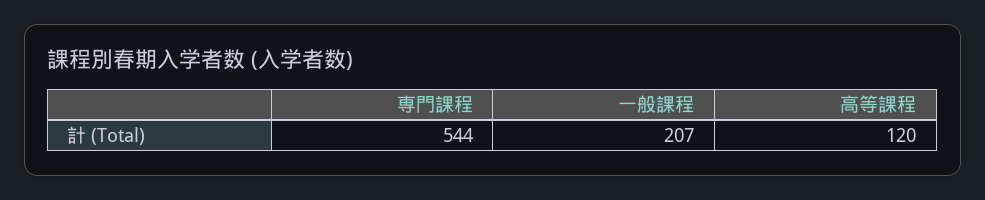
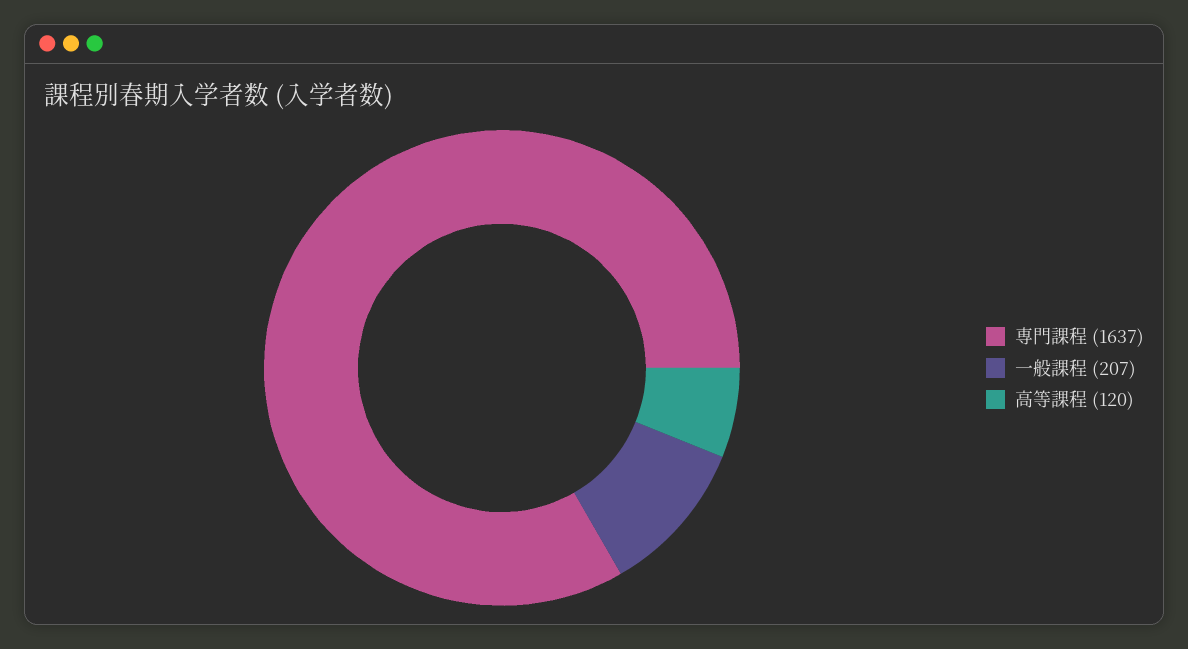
専門課程: 544 -> 1637

